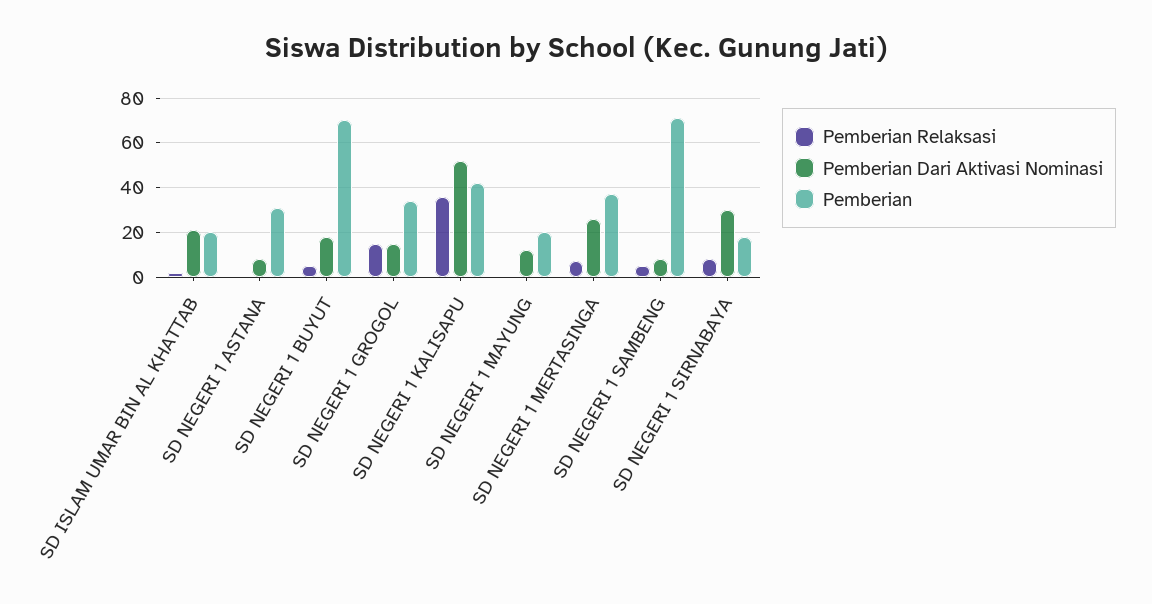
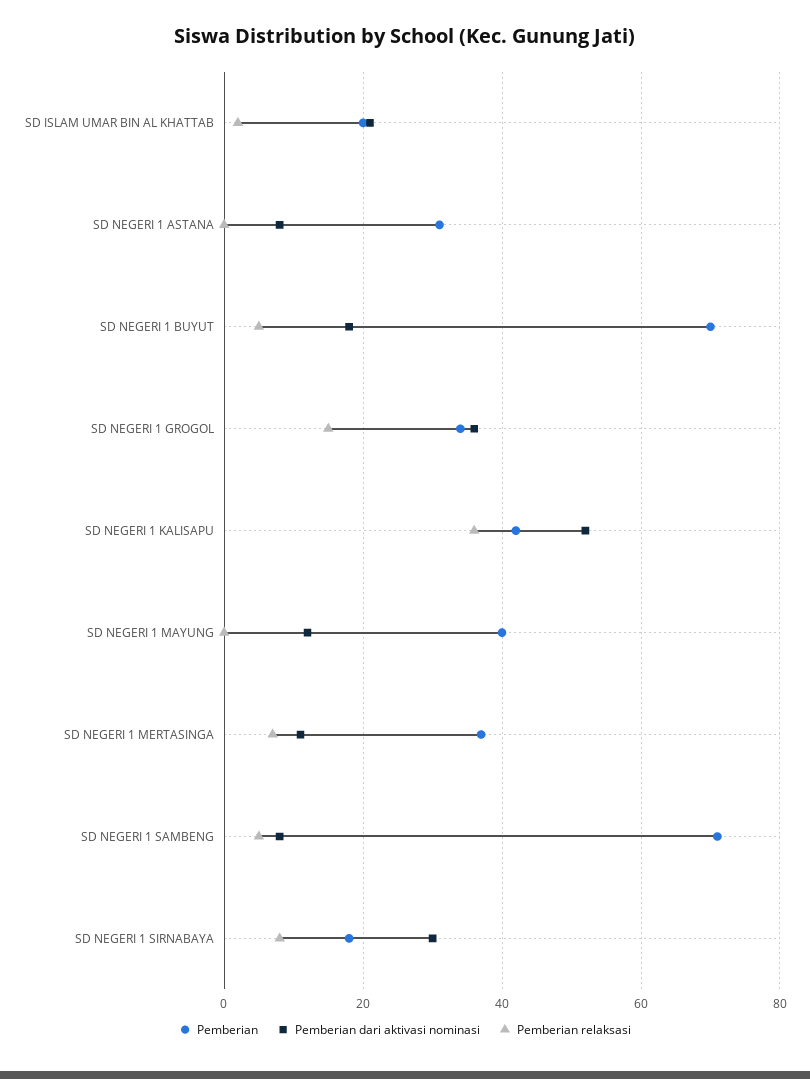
Pemberian Dari Aktivasi Nominasi, SD NEGERI 1 GROGOL: 15 -> 35
Pemberian, SD NEGERI 1 MAYUNG: 20 -> 40
Pemberian Dari Aktivasi Nominasi, SD NEGERI 1 MERTASINGA: 25 -> 10

